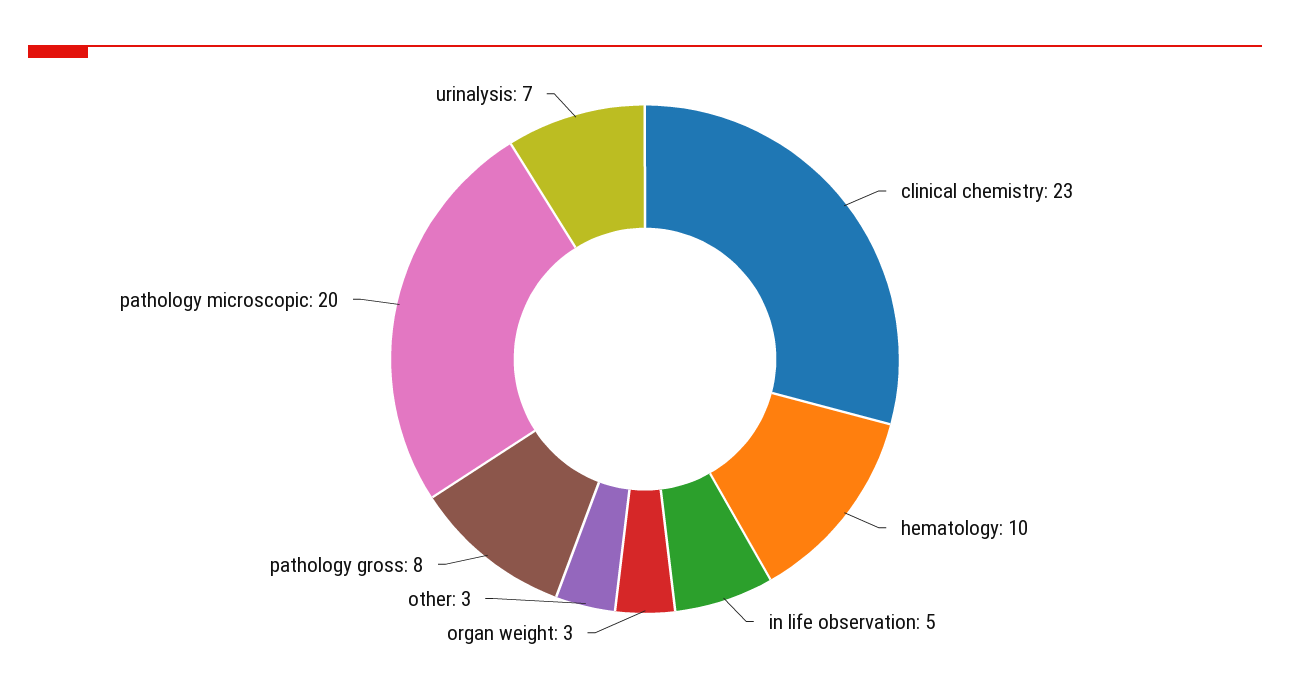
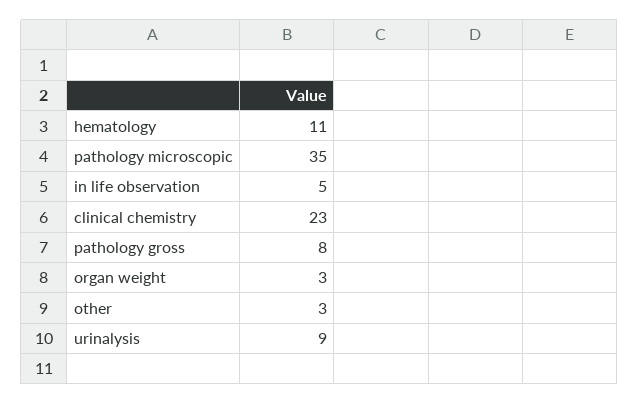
hematology: 10 -> 11
pathology microscopic: 20 -> 35
urinalysis: 7 -> 9

